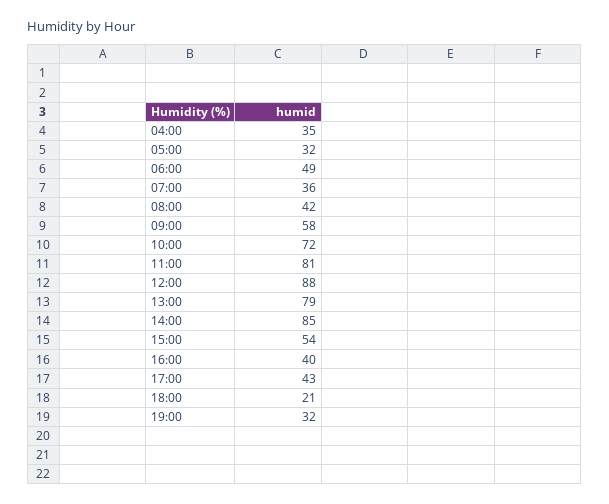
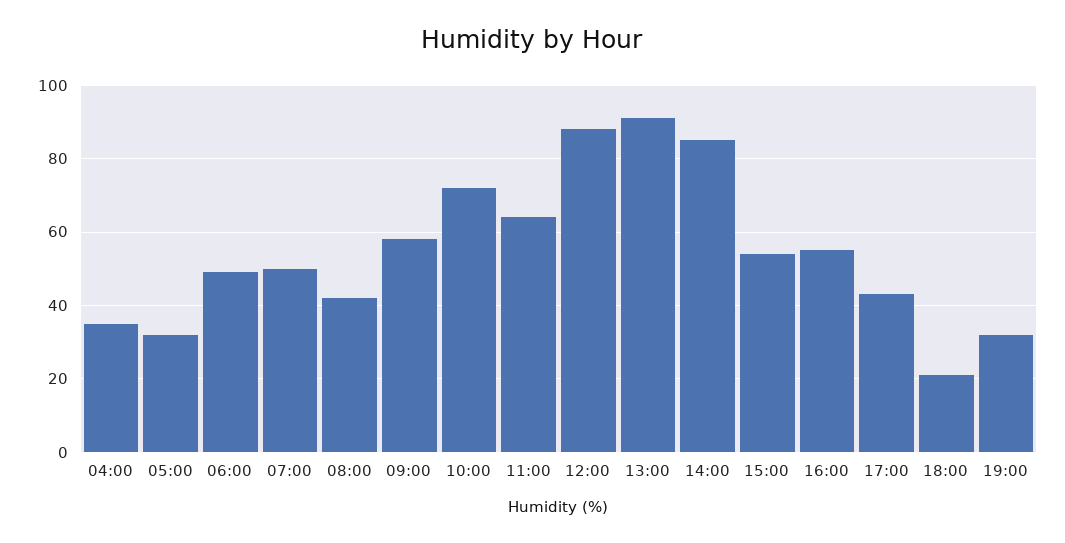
07:00: 36 -> 50
11:00: 81 -> 65
13:00: 79 -> 90
16:00: 40 -> 55

